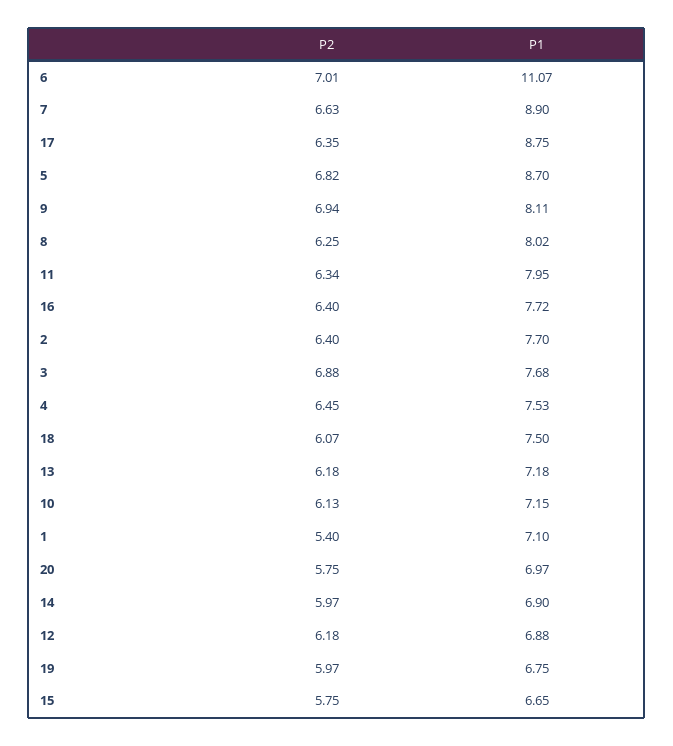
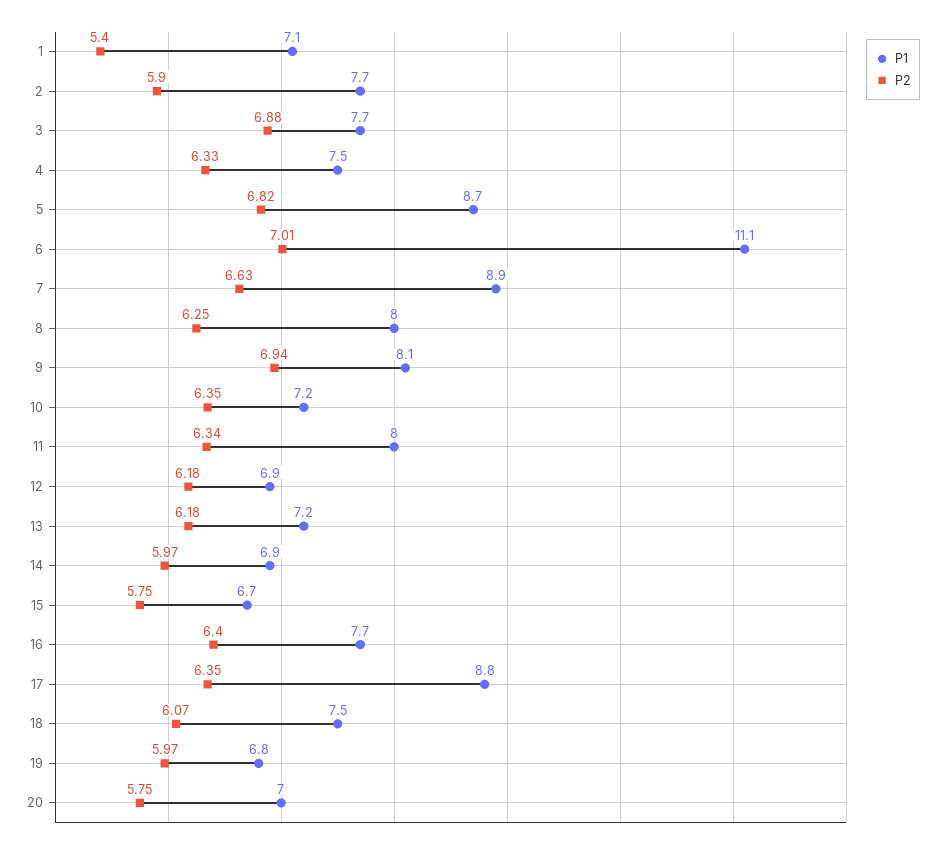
P2, 2: 6.4 -> 5.9
P2, 4: 6.45 -> 6.33
P2, 10: 6.13 -> 6.35

